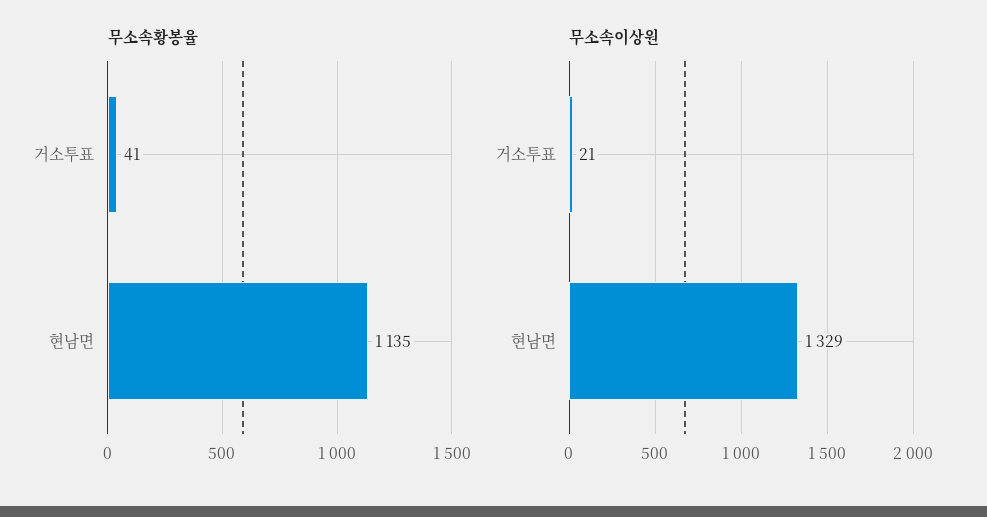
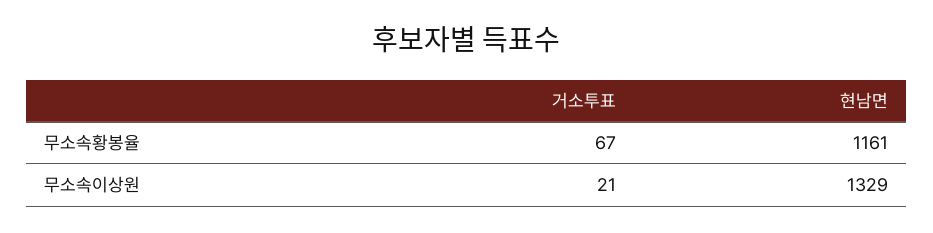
무소속황봉율, 거소투표: 41 -> 67
무소속황봉율, 현남면: 1135 -> 1161

